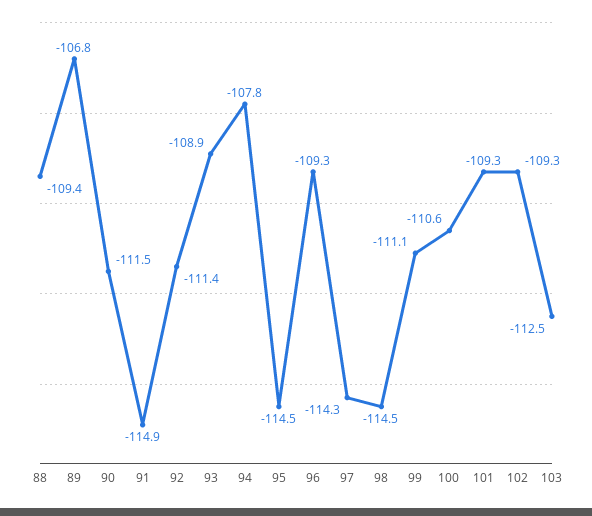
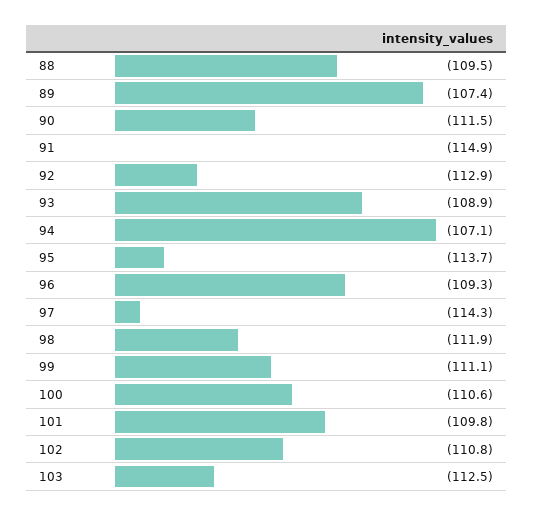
88: -109.4 -> -109.5
89: -106.8 -> -107.4
92: -111.4 -> -112.9
94: -107.8 -> -107.1
95: -114.5 -> -113.7
98: -114.5 -> -111.9
101: -109.3 -> -109.8
102: -109.3 -> -110.8

